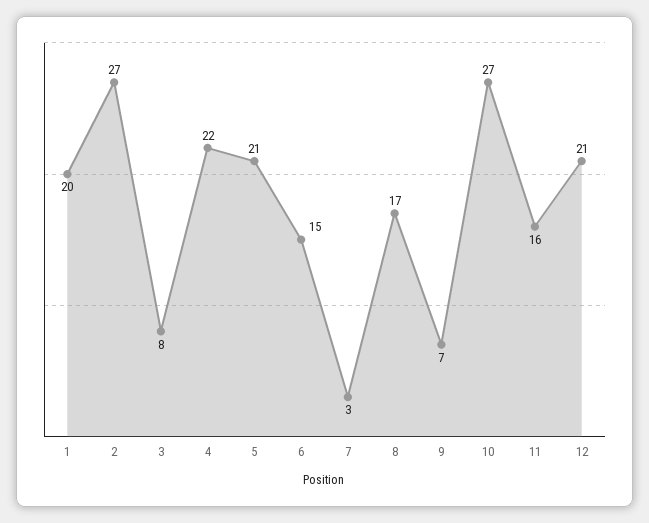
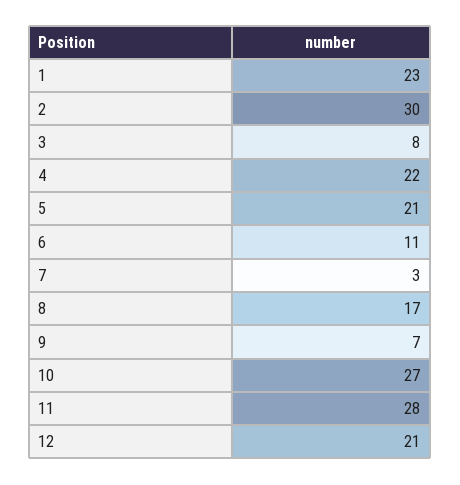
1: 20 -> 23
2: 27 -> 30
6: 15 -> 11
11: 16 -> 28

